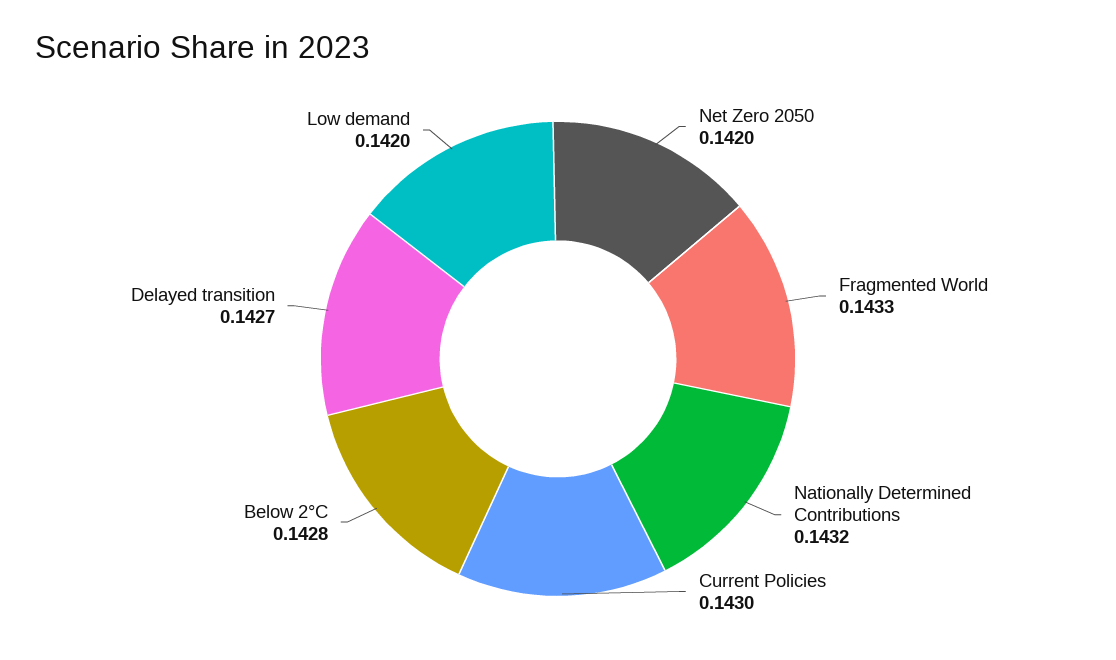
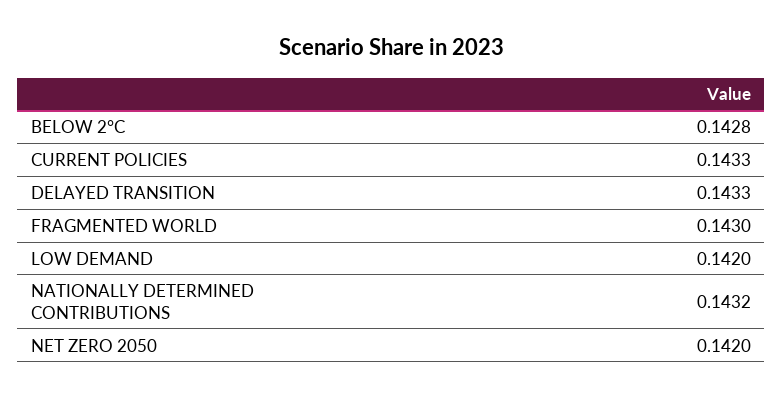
Fragmented World: 0.1433 -> 0.143
Current Policies: 0.143 -> 0.1433
Delayed transition: 0.1427 -> 0.1433

